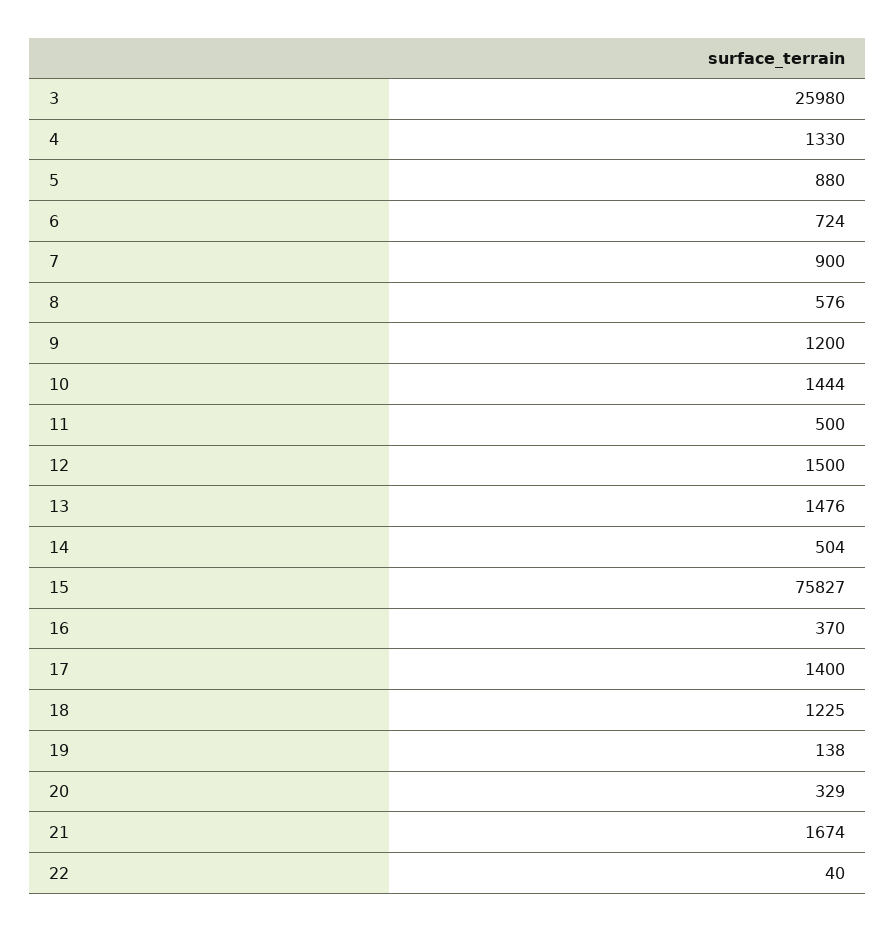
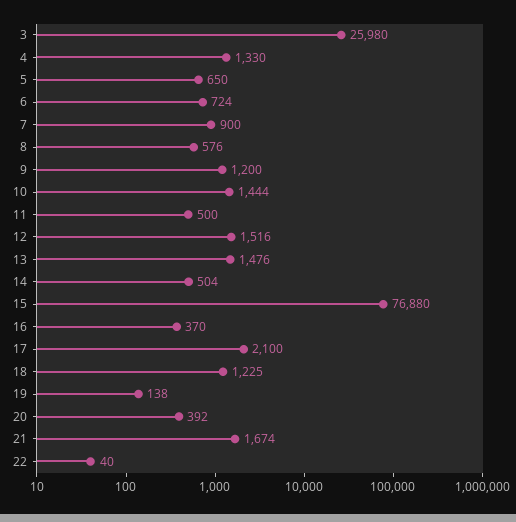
5: 880 -> 650
12: 1500 -> 1516
15: 75827 -> 76880
17: 1400 -> 2100
20: 329 -> 392

